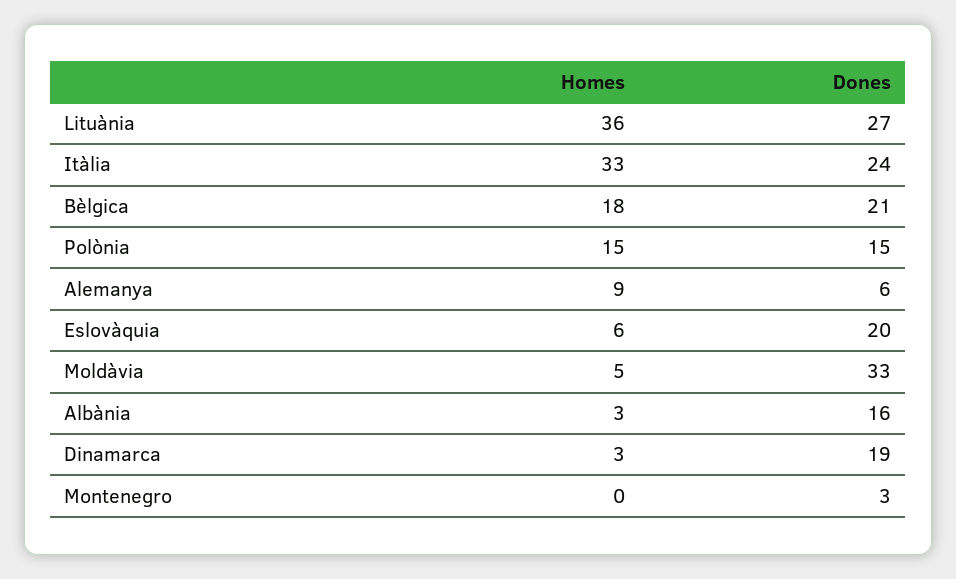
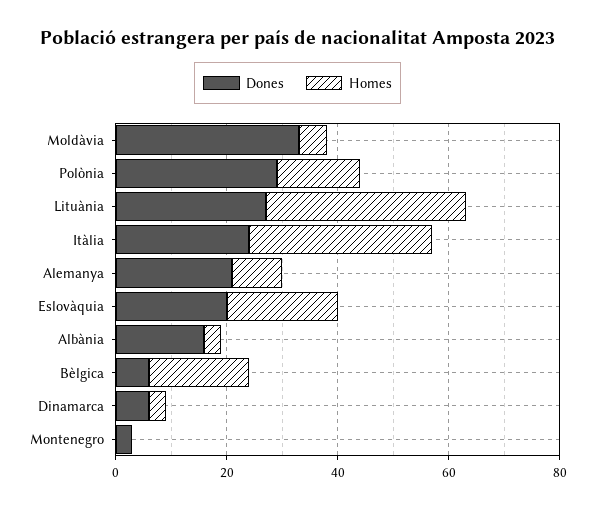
Dones, Bèlgica: 21 -> 5
Dones, Polònia: 15 -> 30
Dones, Alemanya: 6 -> 20
Homes, Eslovàquia: 6 -> 20
Dones, Dinamarca: 19 -> 5

